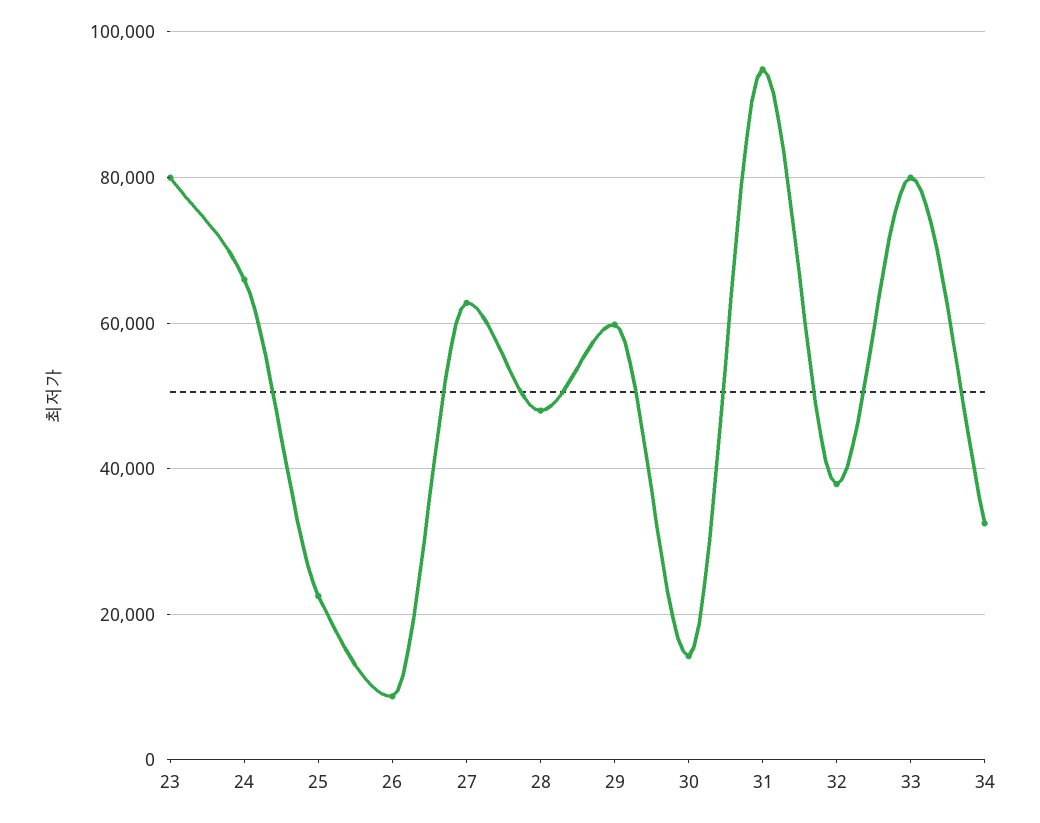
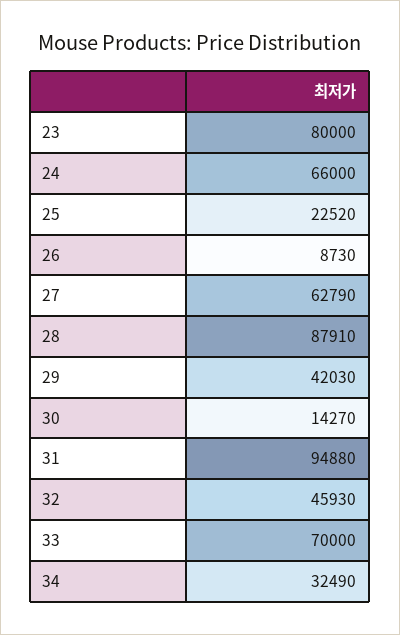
28: 48000 -> 87910
29: 60000 -> 42030
32: 38000 -> 45930
33: 80000 -> 70000

